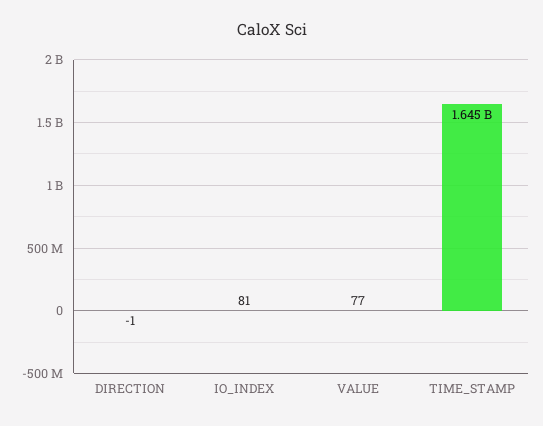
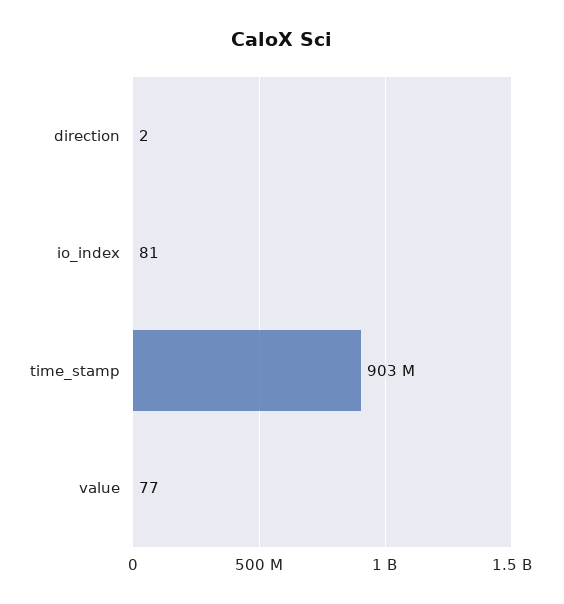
DIRECTION: -1 -> 2
TIME_STAMP: 1645000000 -> 903000000

